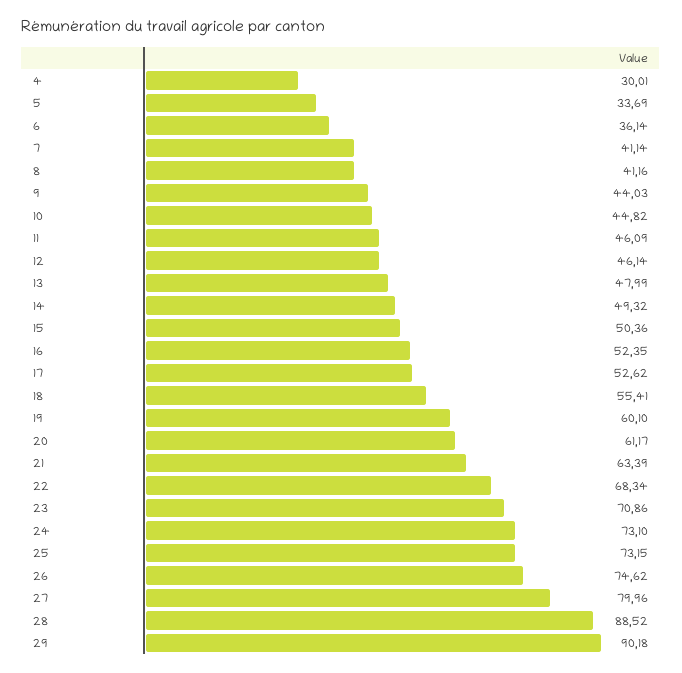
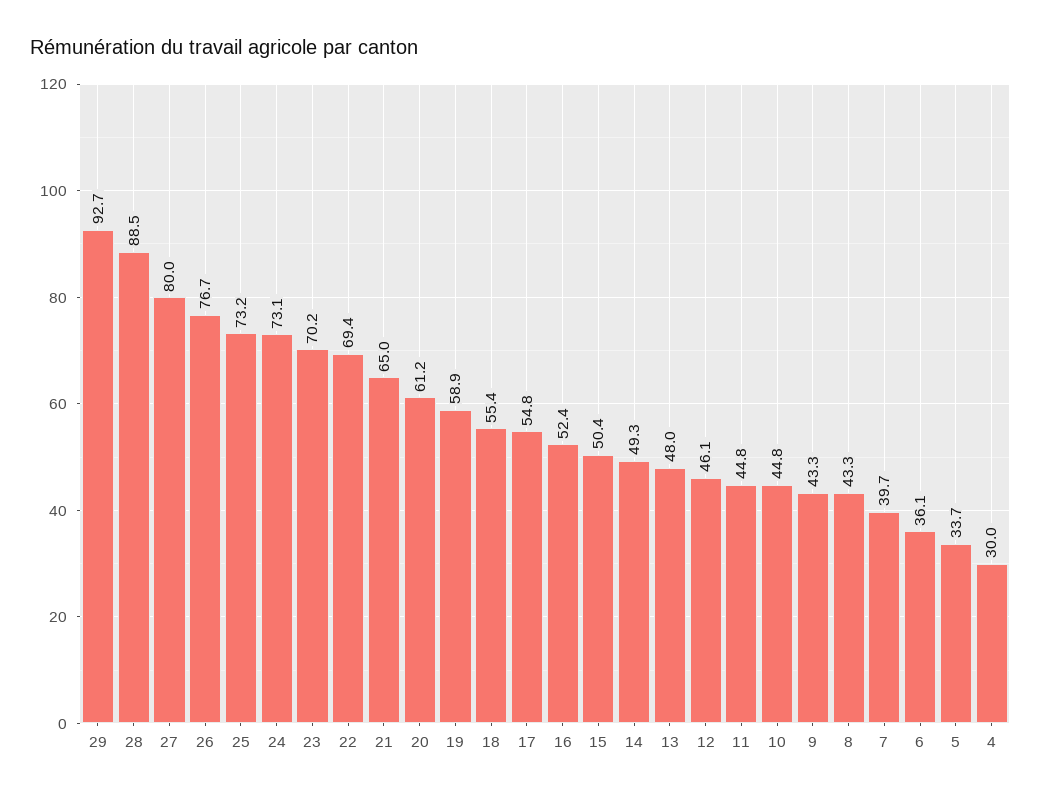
7: 41.14 -> 39.7
8: 41.16 -> 43.3
9: 44.03 -> 43.3
11: 46.09 -> 44.8
17: 52.62 -> 54.8
19: 60.1 -> 58.9
21: 63.39 -> 65
22: 68.34 -> 69.4
23: 70.86 -> 70.2
26: 74.62 -> 76.7
29: 90.18 -> 92.7

